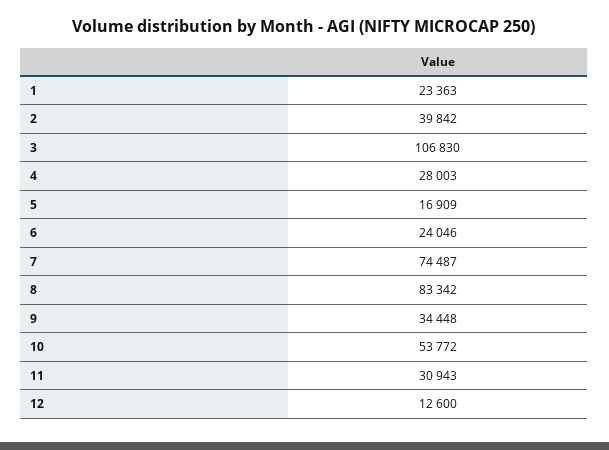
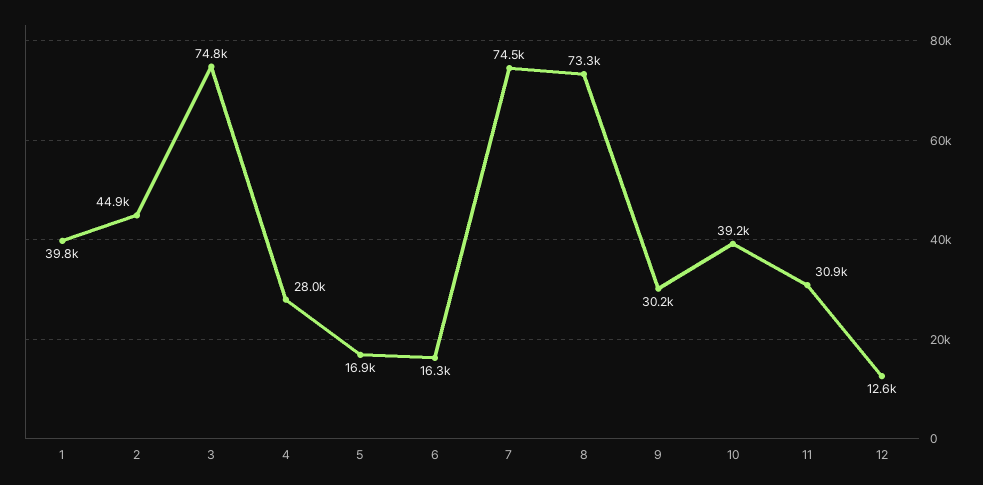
1: 23363 -> 39800
2: 39842 -> 44900
3: 106830 -> 74800
6: 24046 -> 16300
8: 83342 -> 73300
9: 34448 -> 30200
10: 53772 -> 39200

